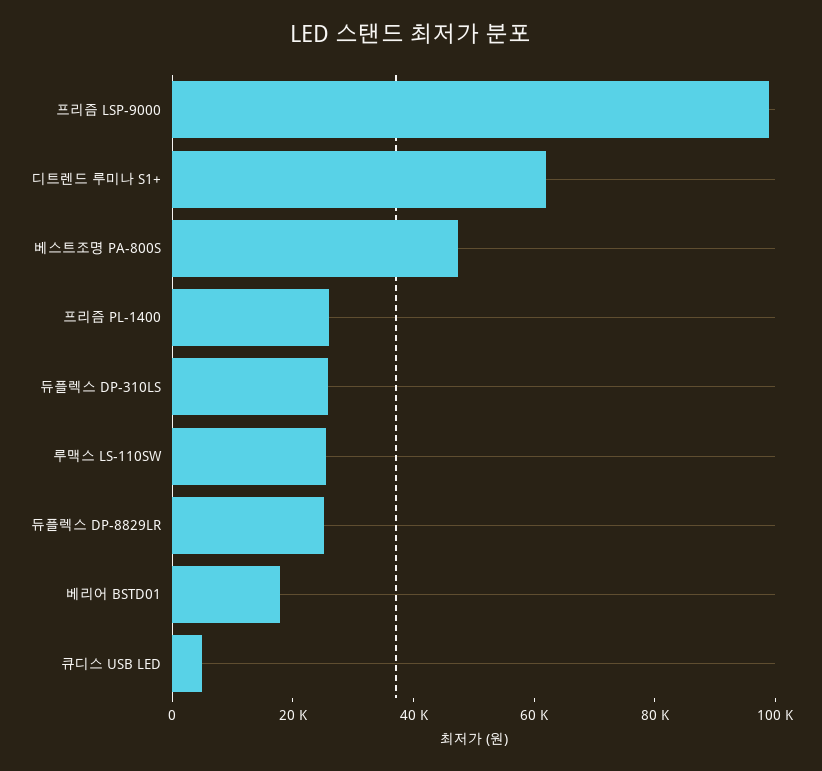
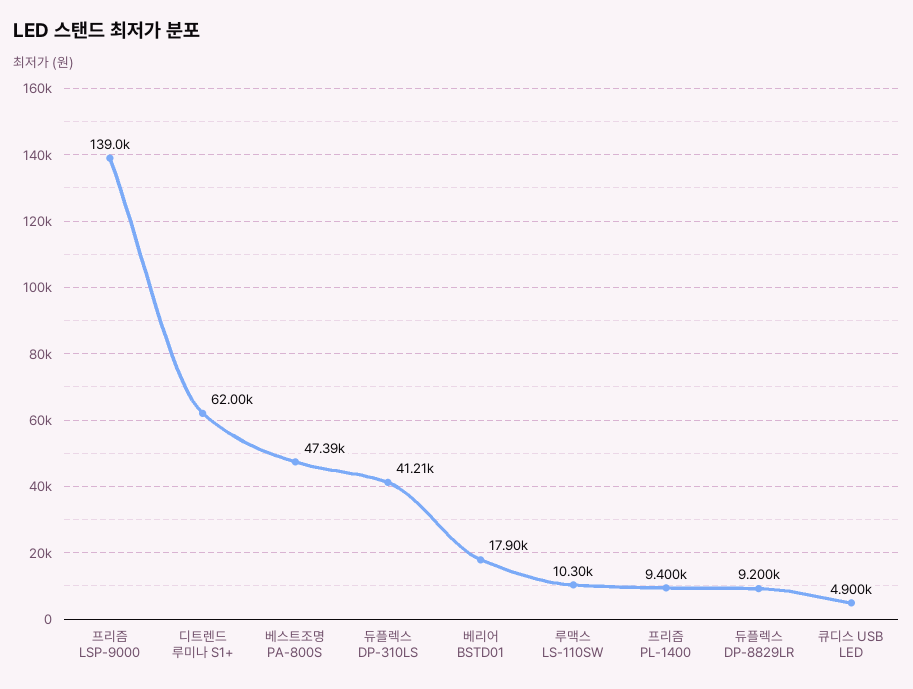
프리즘 LSP-9000: 100000 -> 139000
프리즘 PL-1400: 25000 -> 9400
듀플렉스 DP-310LS: 25000 -> 41210
루맥스 LS-110SW: 25000 -> 10300
듀플렉스 DP-8829LR: 25000 -> 9200

